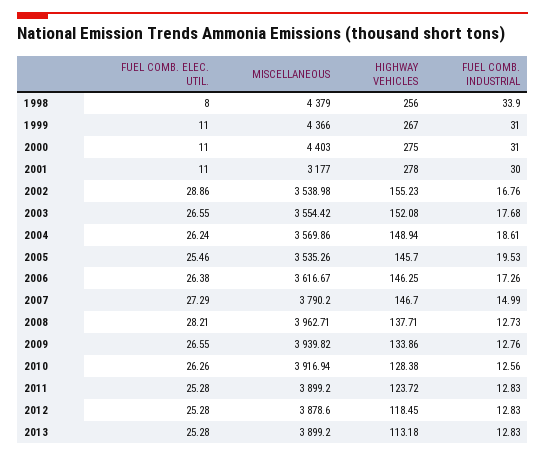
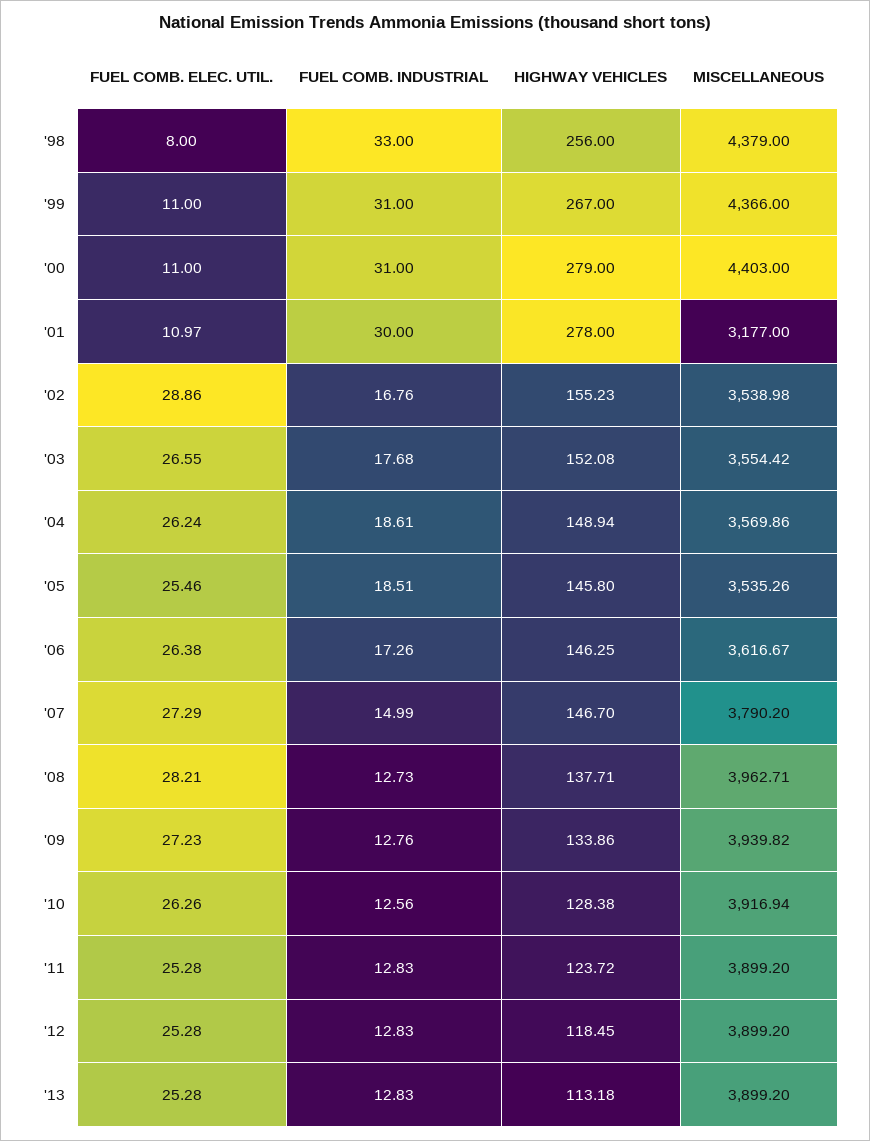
FUEL COMB. INDUSTRIAL, 1998: 33.9 -> 33
HIGHWAY VEHICLES, 2000: 275 -> 279
FUEL COMB. ELEC. UTIL., 2001: 11 -> 10.97
HIGHWAY VEHICLES, 2005: 145.7 -> 145.8
FUEL COMB. INDUSTRIAL, 2005: 19.53 -> 18.51
FUEL COMB. ELEC. UTIL., 2009: 26.55 -> 27.23
MISCELLANEOUS, 2012: 3878.6 -> 3899.2

